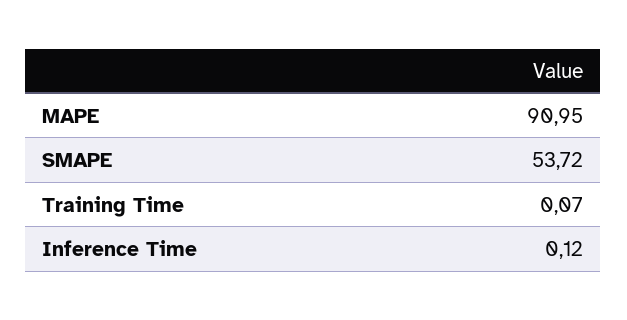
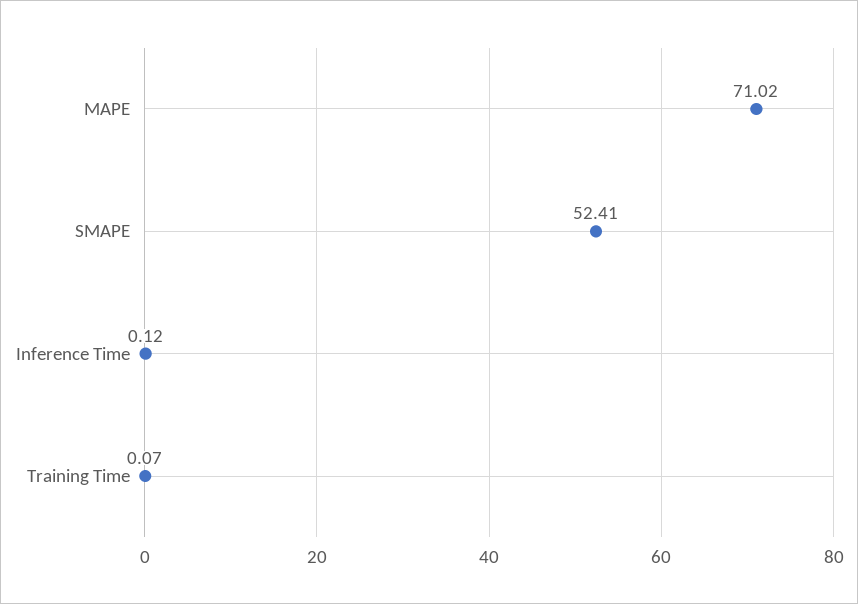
MAPE: 90.95 -> 71.02
SMAPE: 53.72 -> 52.41

